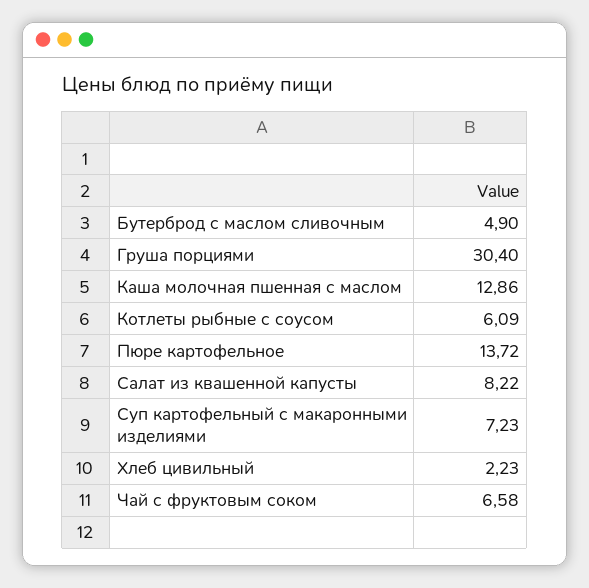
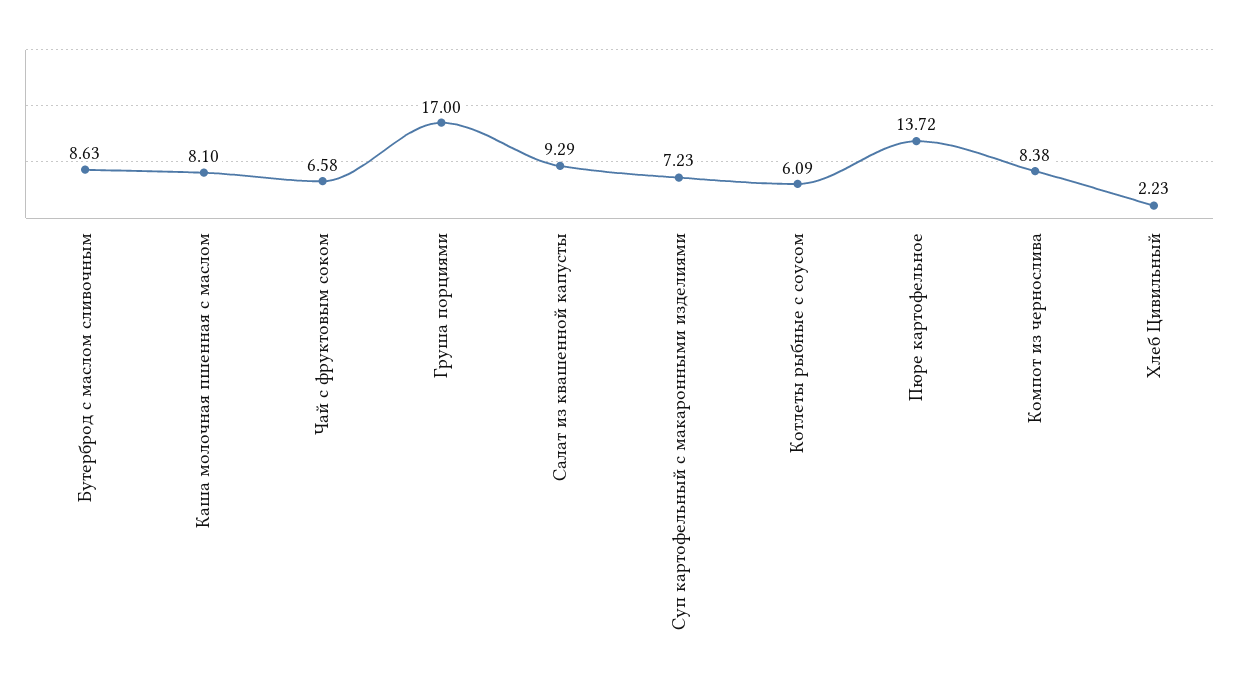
Бутерброд с маслом сливочным: 4.9 -> 8.63
Груша порциями: 30.4 -> 17
Каша молочная пшенная с маслом: 12.86 -> 8.1
Салат из квашенной капусты: 8.22 -> 9.29
Компот из чернослива: none -> 8.38

